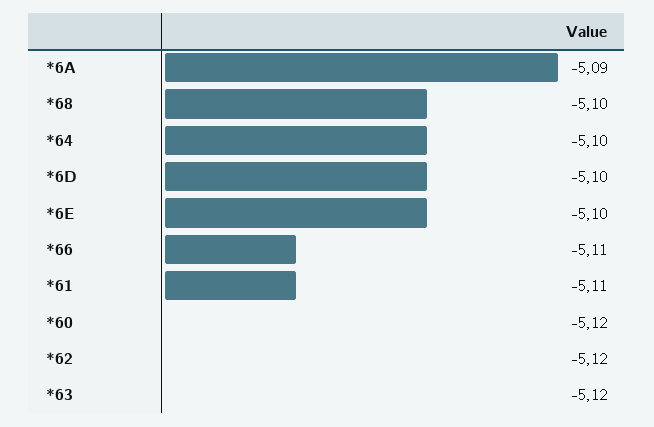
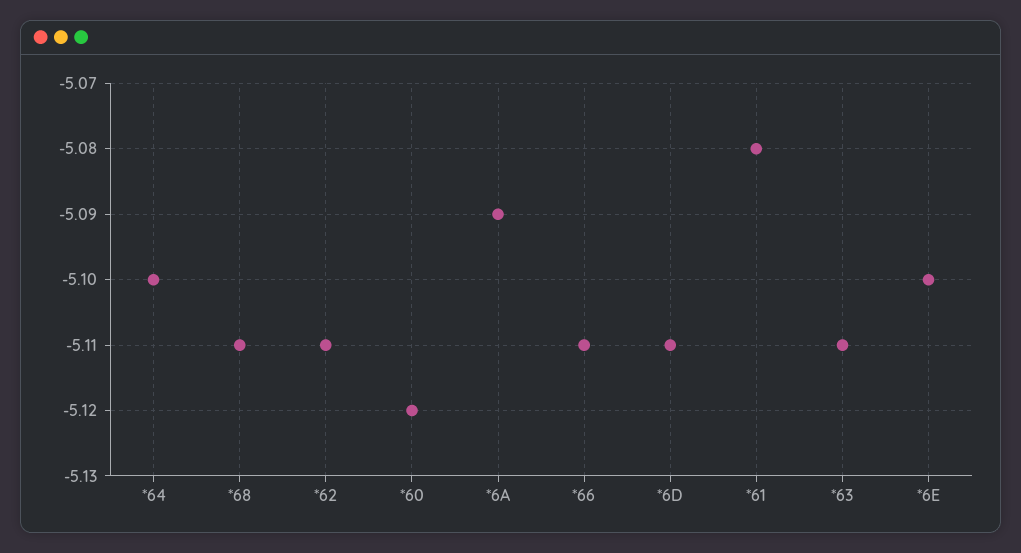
*68: -5.1 -> -5.11
*6D: -5.1 -> -5.11
*61: -5.11 -> -5.08
*62: -5.12 -> -5.11
*63: -5.12 -> -5.11

